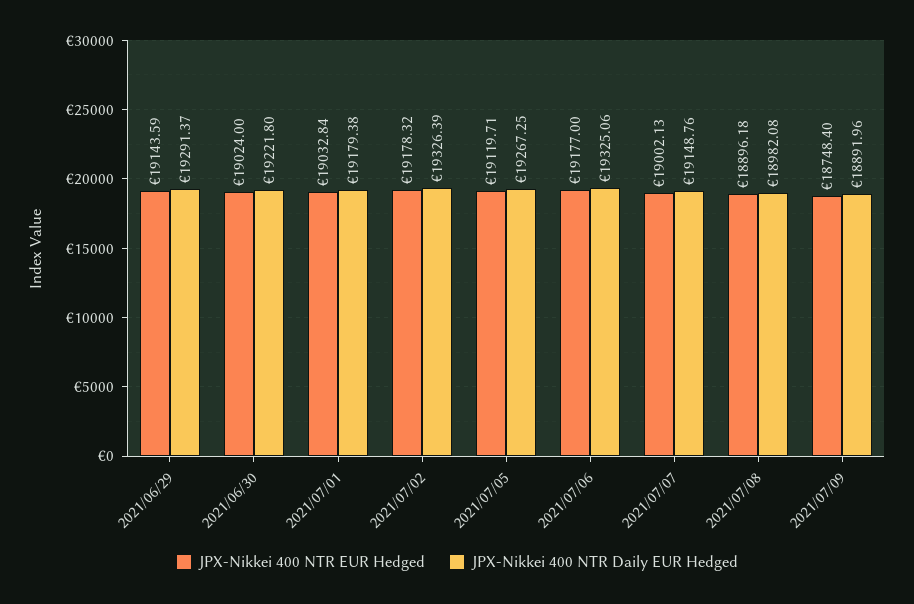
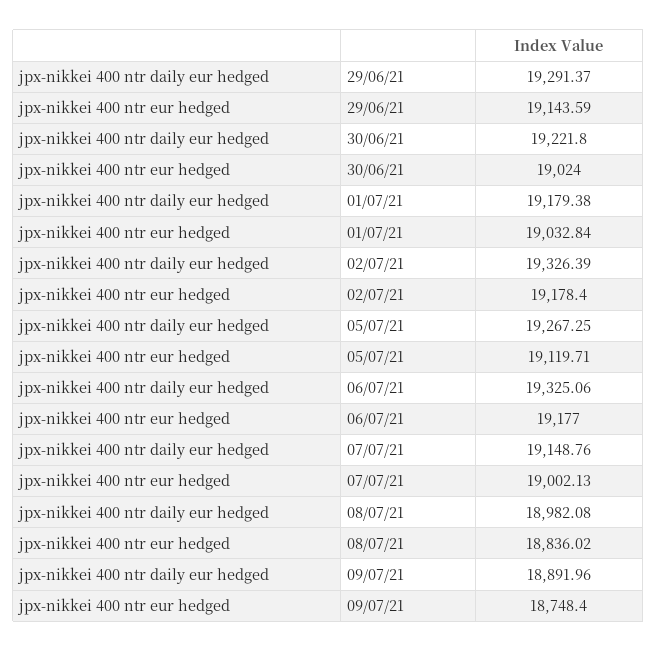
JPX-Nikkei 400 NTR EUR Hedged, 2021/07/02: 19178.32 -> 19178.4
JPX-Nikkei 400 NTR EUR Hedged, 2021/07/08: 18896.18 -> 18836.02

